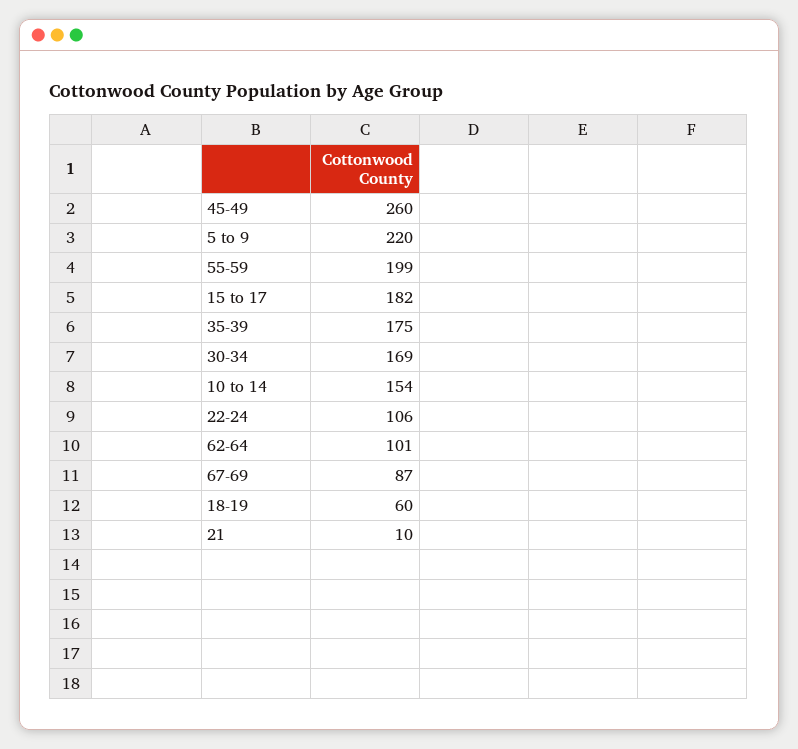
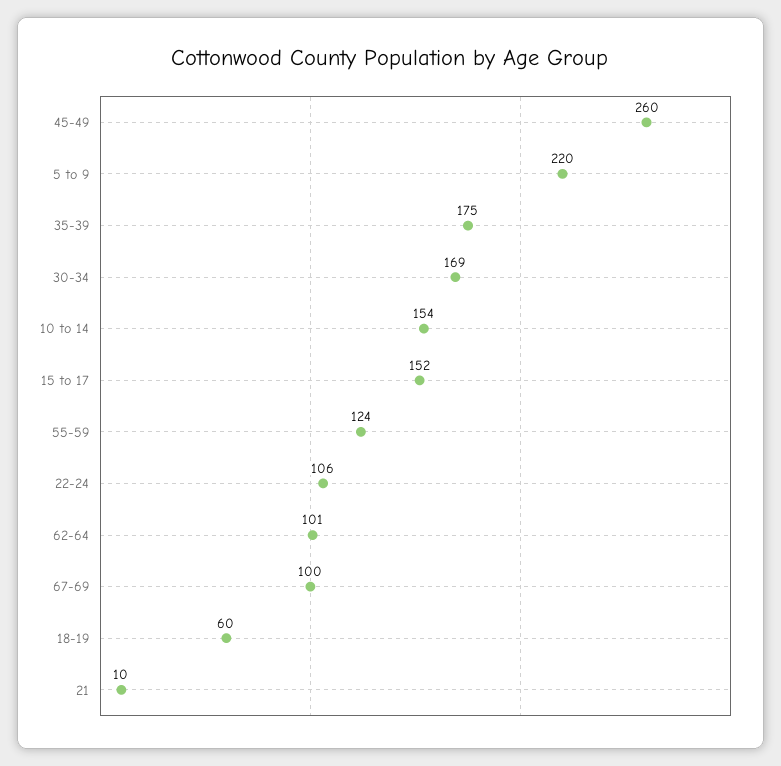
55-59: 199 -> 124
15 to 17: 182 -> 152
67-69: 87 -> 100

